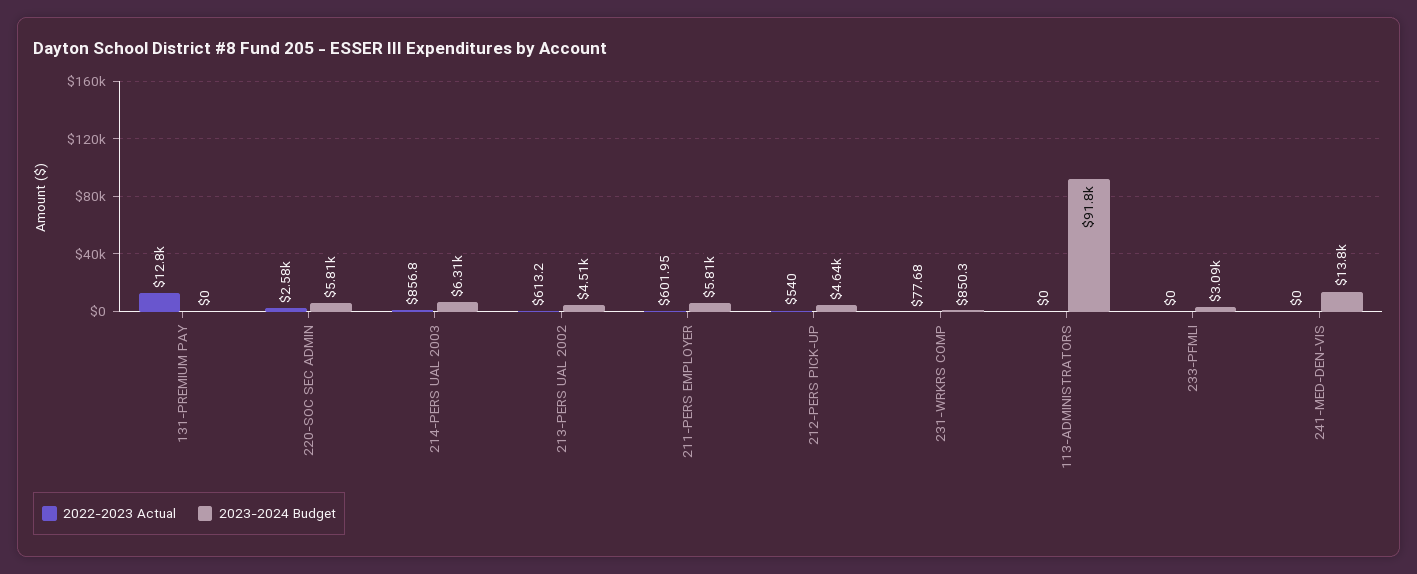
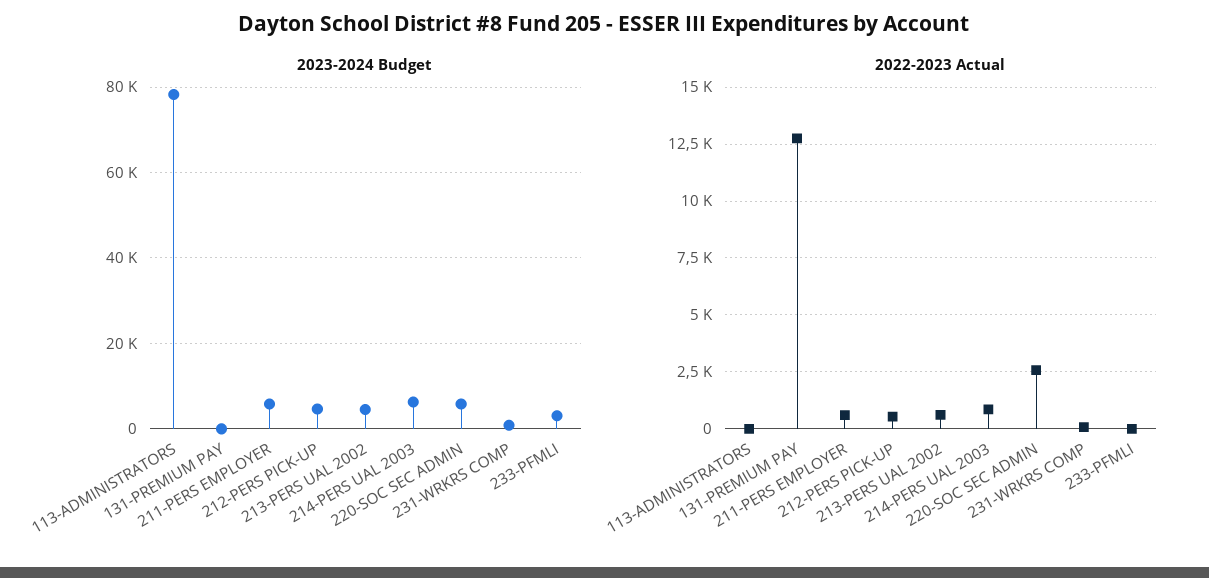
2023-2024 Budget, 113-ADMINISTRATORS: 91800 -> 78000
2022-2023 Actual, 241-MED-DEN-VIS: 0 -> none
2023-2024 Budget, 241-MED-DEN-VIS: 13800 -> none

